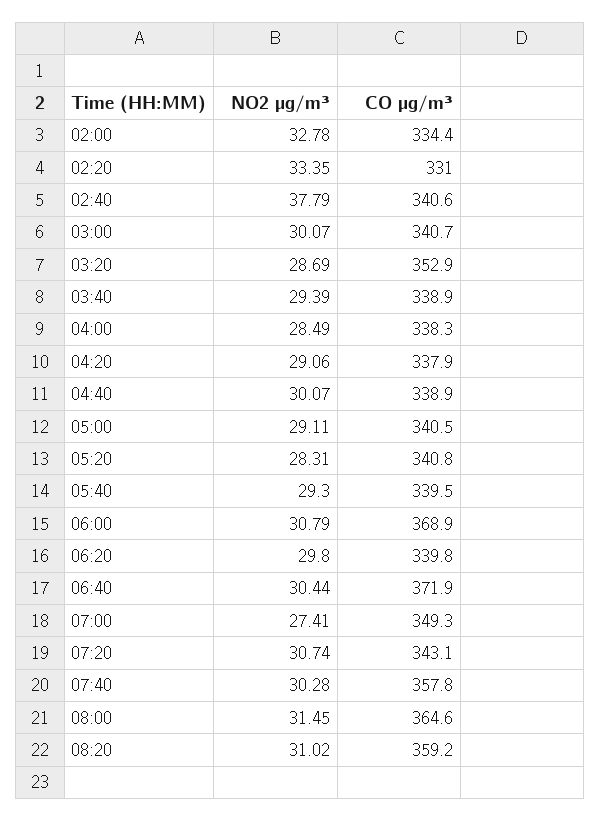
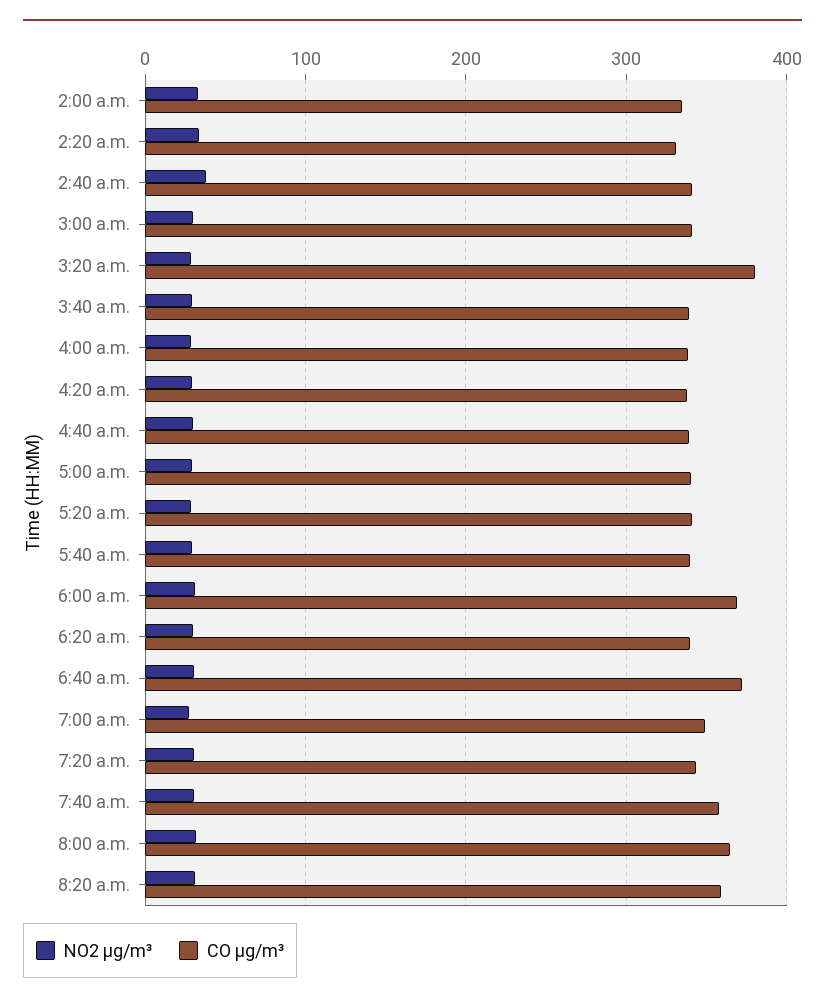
CO µg/m³, 03:20: 352.9 -> 380

